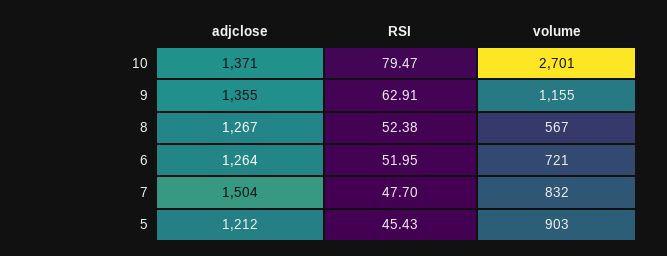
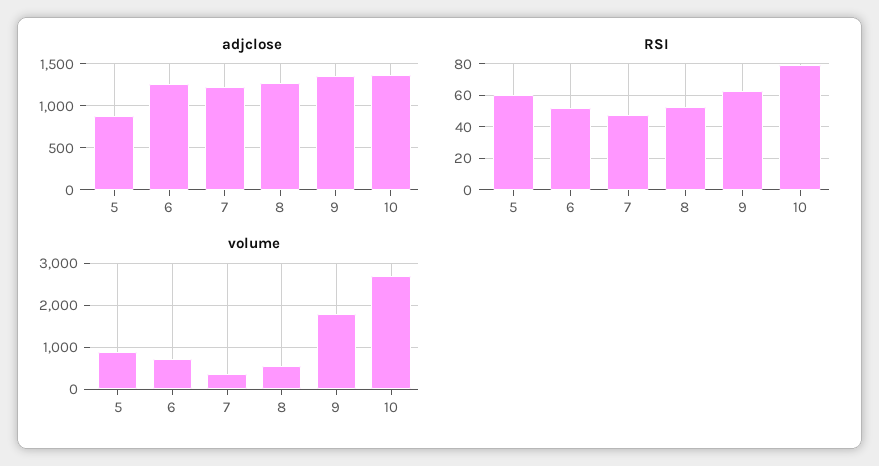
volume, 9: 1155 -> 1800
adjclose, 7: 1504 -> 1200
volume, 7: 832 -> 400
adjclose, 5: 1212 -> 900
RSI, 5: 45.43 -> 60

